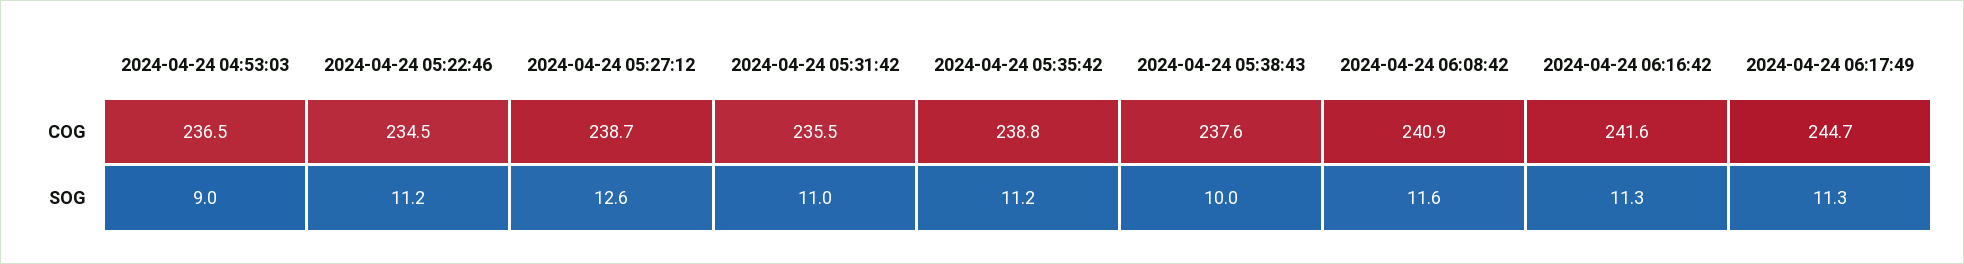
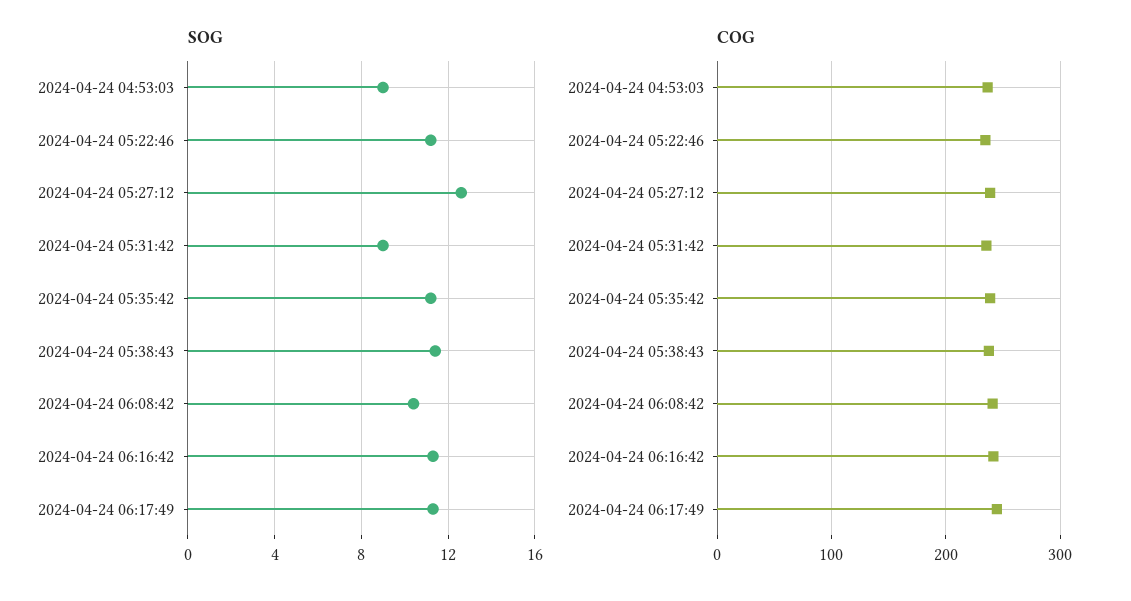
SOG, 2024-04-24 05:31:42: 11 -> 9
SOG, 2024-04-24 05:38:43: 10 -> 11.5
SOG, 2024-04-24 06:08:42: 11.6 -> 10.5

